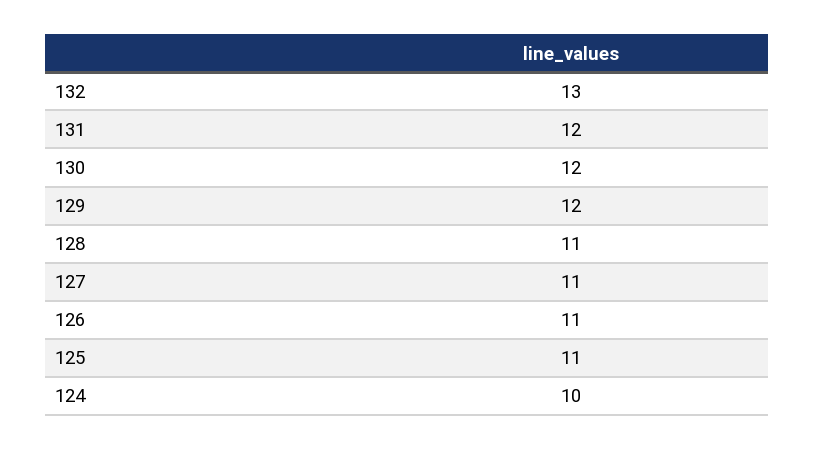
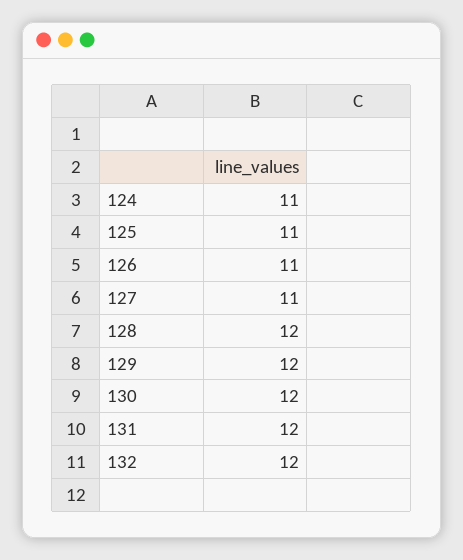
132: 13 -> 12
128: 11 -> 12
124: 10 -> 11

